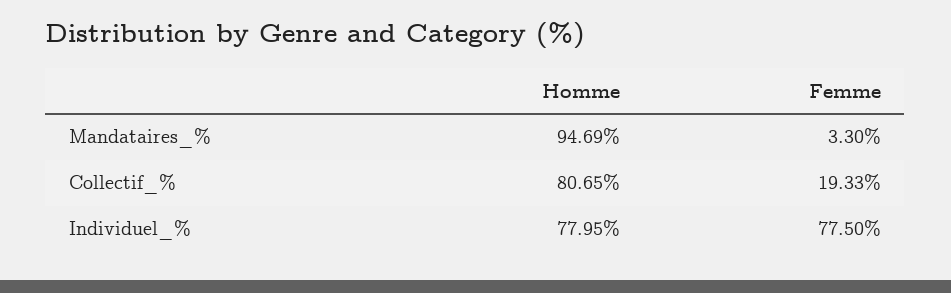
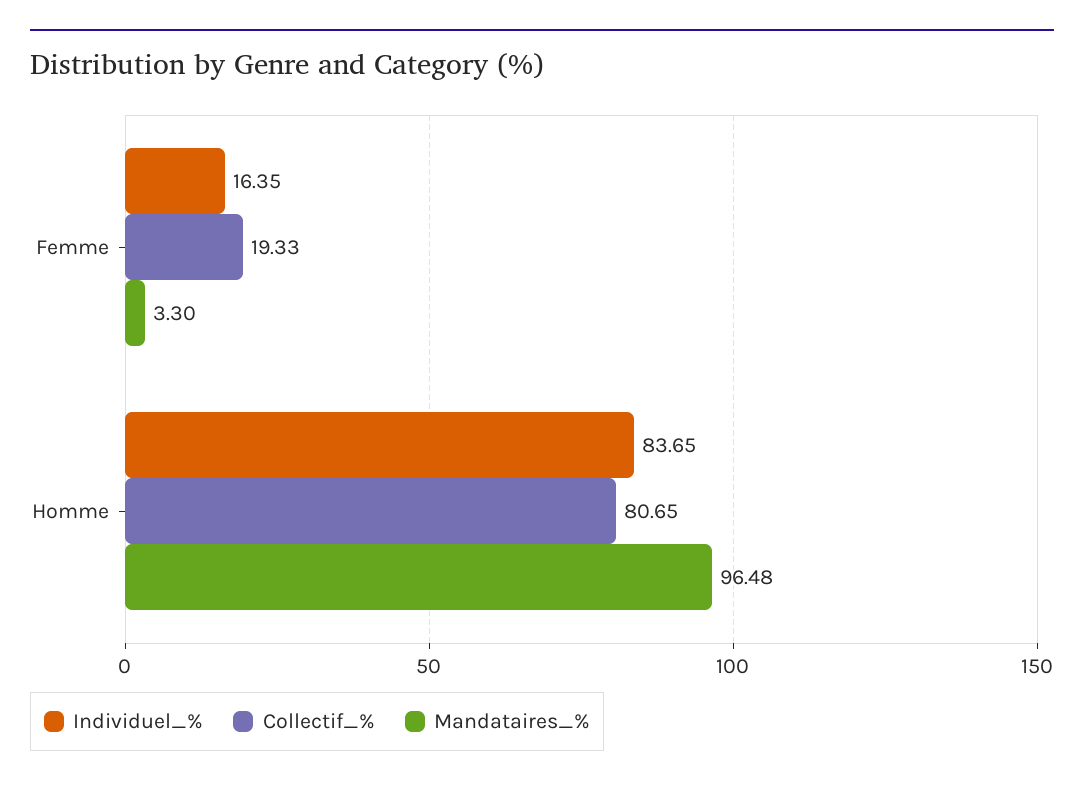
Mandataires_%, Homme: 94.69 -> 96.48
Individuel_%, Homme: 77.95 -> 83.65
Individuel_%, Femme: 77.5 -> 16.35

